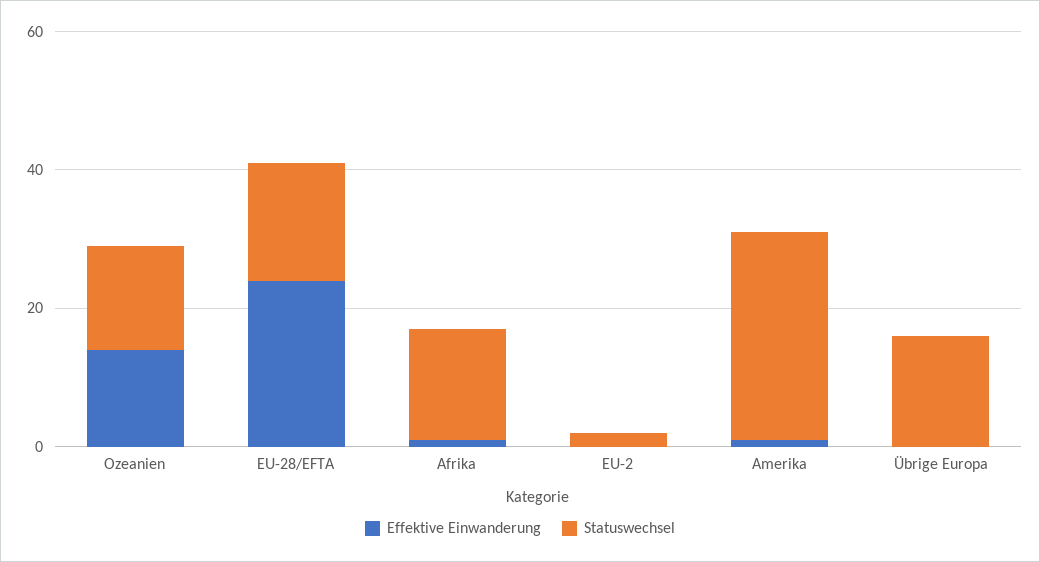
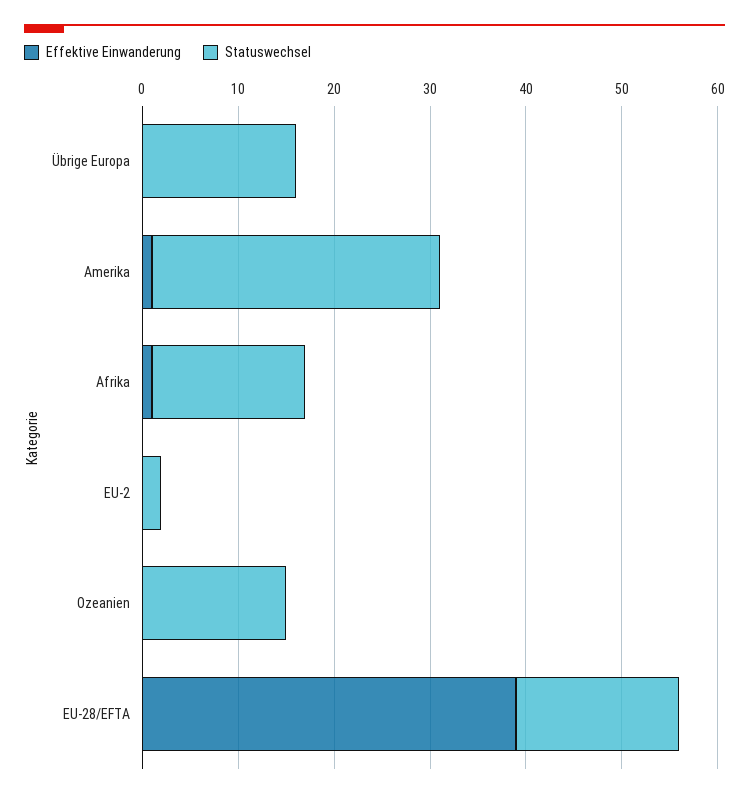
Effektive Einwanderung, Ozeanien: 15 -> 0
Effektive Einwanderung, EU-28/EFTA: 25 -> 39

